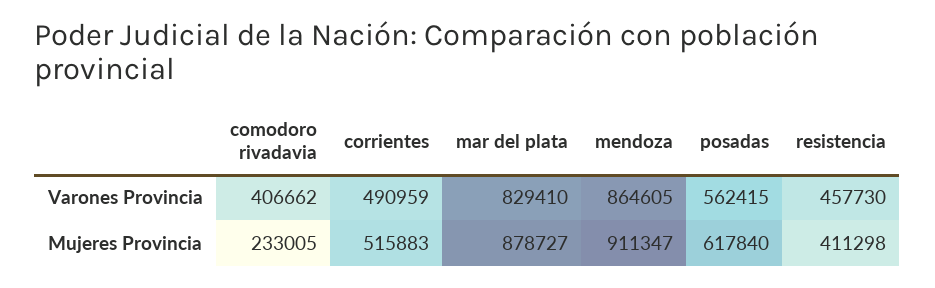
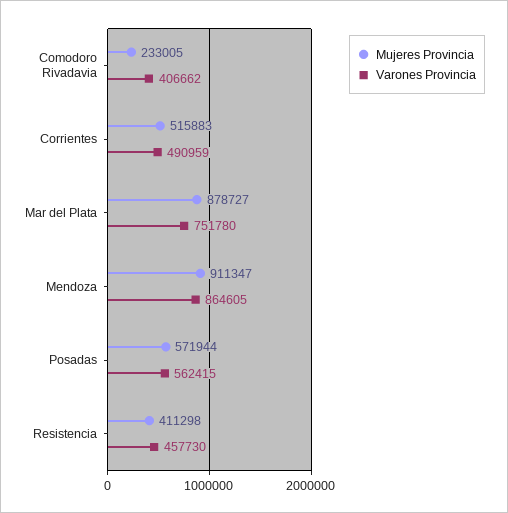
Varones Provincia, mar del plata: 829410 -> 751780
Mujeres Provincia, posadas: 617840 -> 571944

